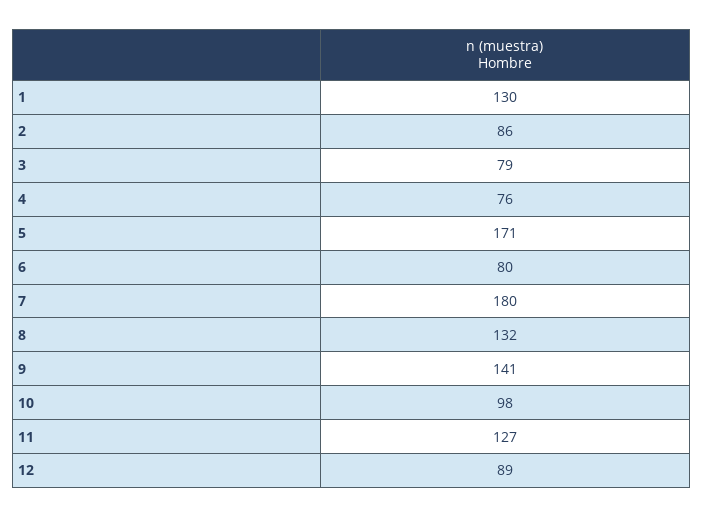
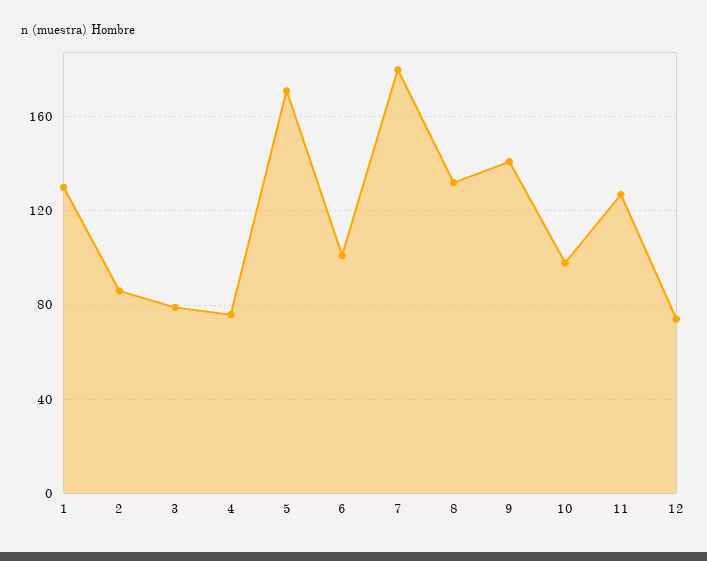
6: 80 -> 100
12: 89 -> 75

